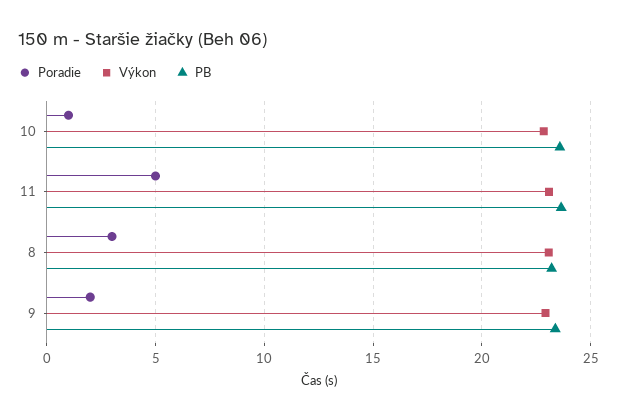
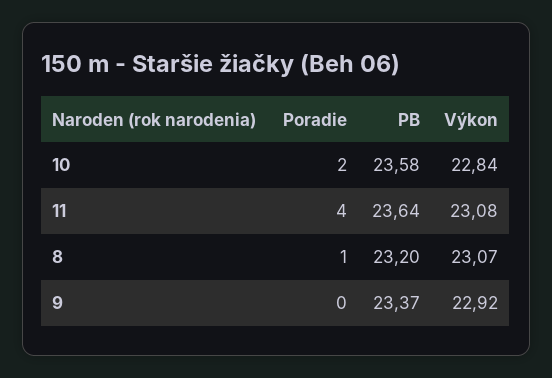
Poradie, 10: 1 -> 2
Poradie, 11: 5 -> 4
Poradie, 8: 3 -> 1
Poradie, 9: 2 -> 0

